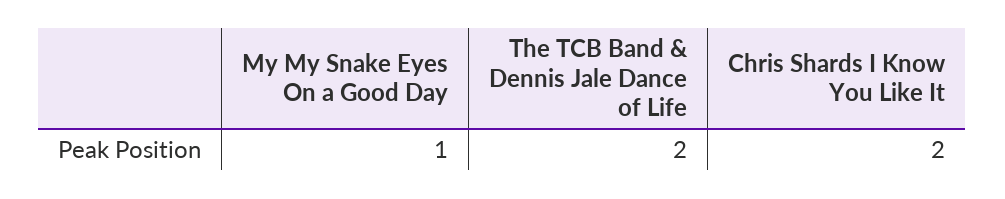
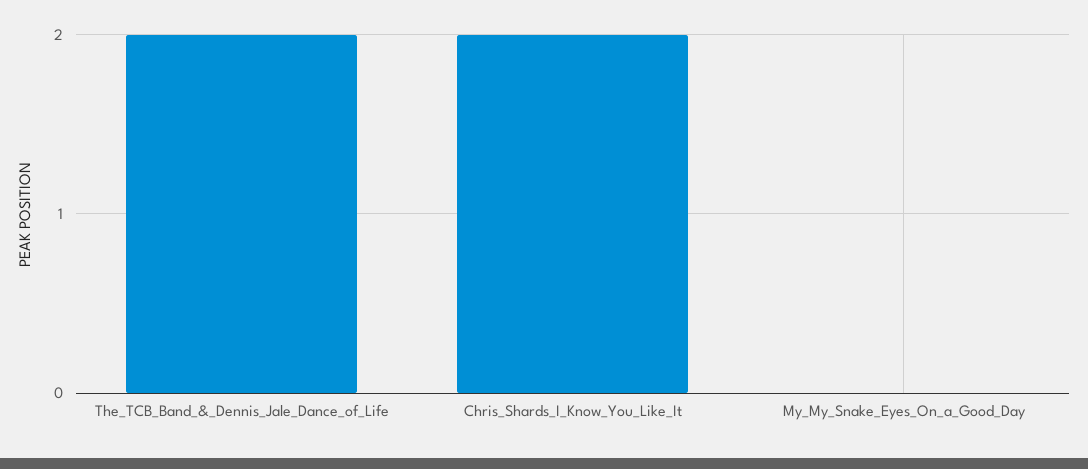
My My Snake Eyes On a Good Day: 1 -> 0

